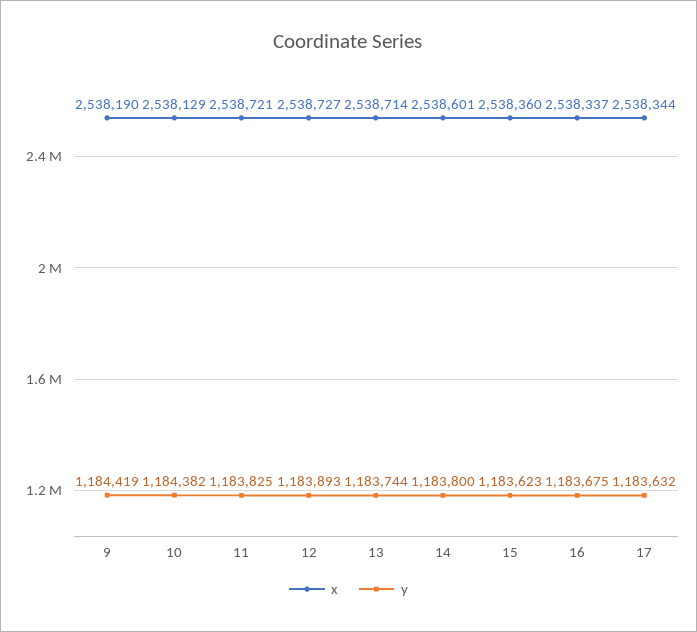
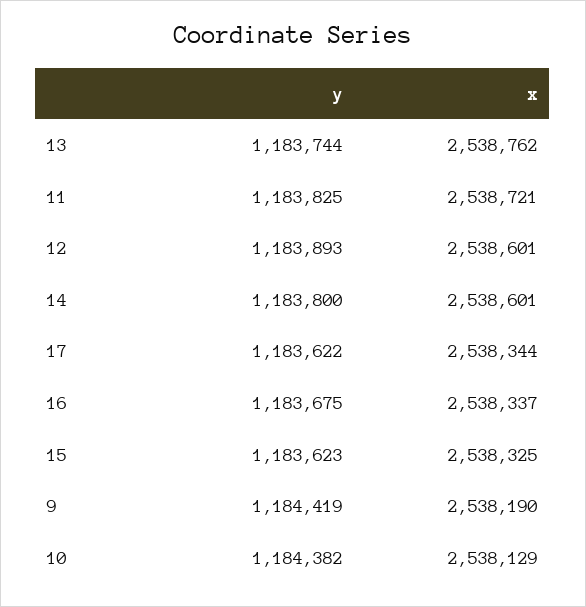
x, 12: 2538727 -> 2538601
x, 13: 2538714 -> 2538762
x, 15: 2538360 -> 2538325
y, 17: 1183632 -> 1183622

